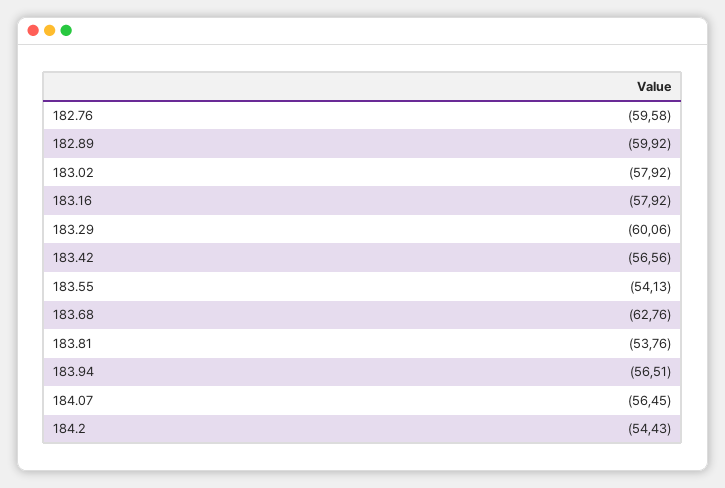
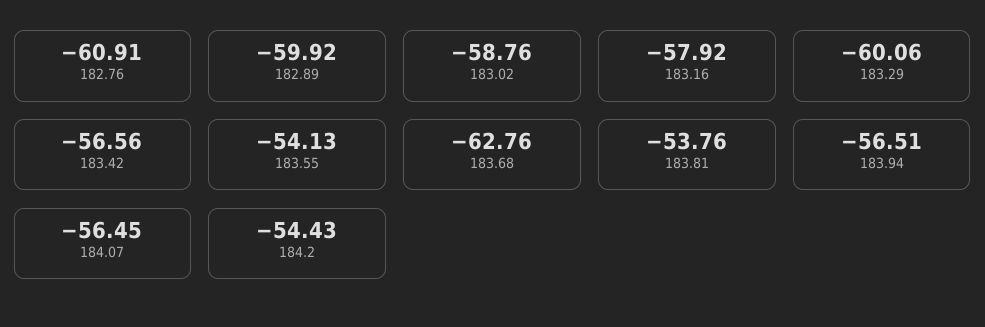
182.76: -59.58 -> -60.91
183.02: -57.92 -> -58.76

